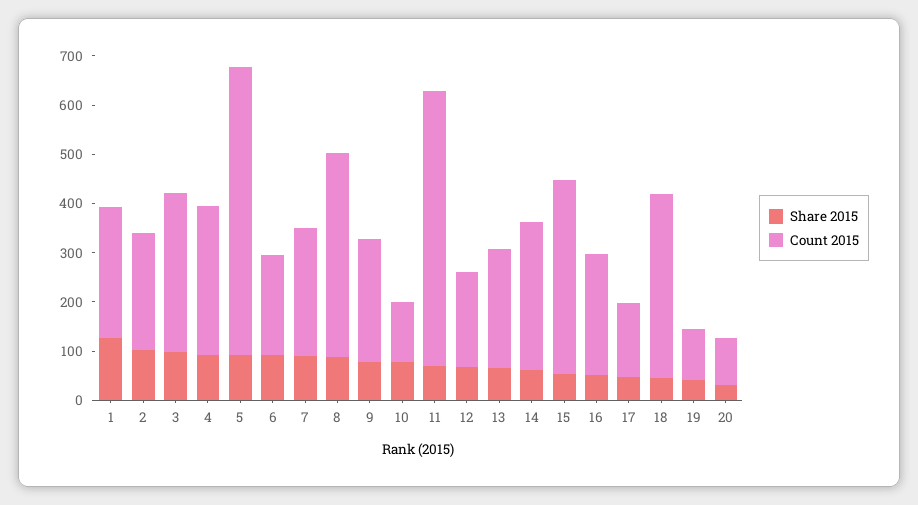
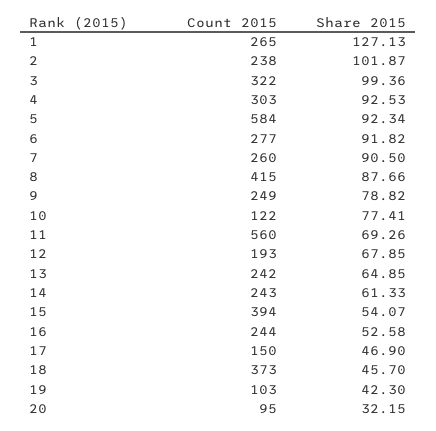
Count 2015, 6: 200 -> 277
Count 2015, 14: 300 -> 243

